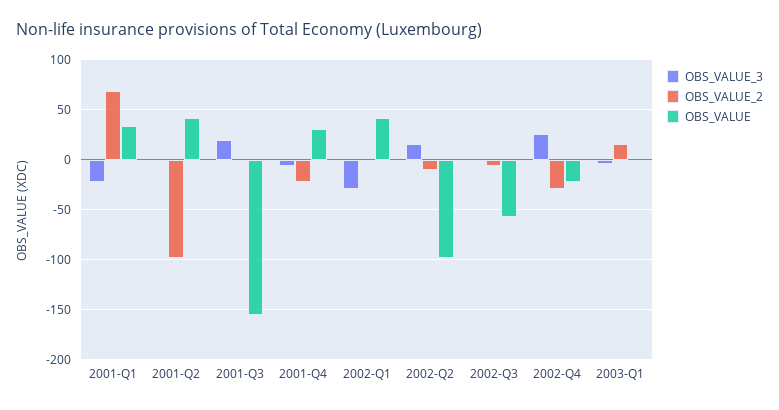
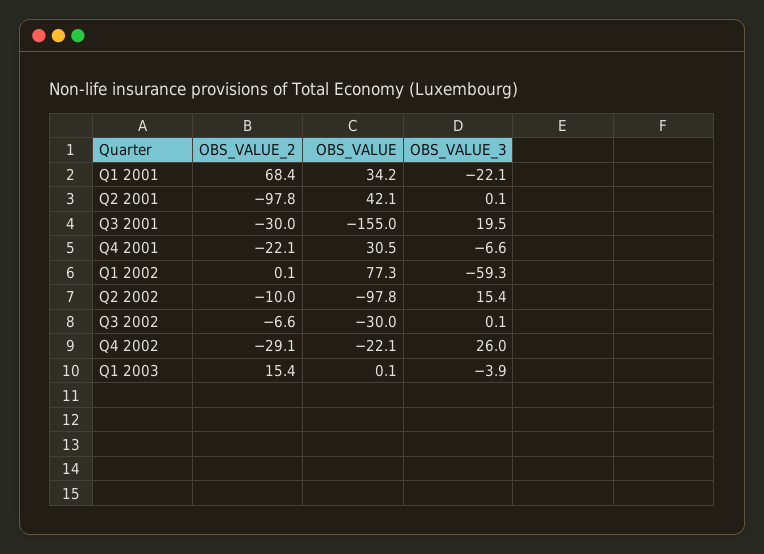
OBS_VALUE_2, 2001-Q3: 0 -> -30
OBS_VALUE_3, 2002-Q1: -30 -> -59.3
OBS_VALUE, 2002-Q1: 40 -> 77.3
OBS_VALUE, 2002-Q3: -60 -> -30

